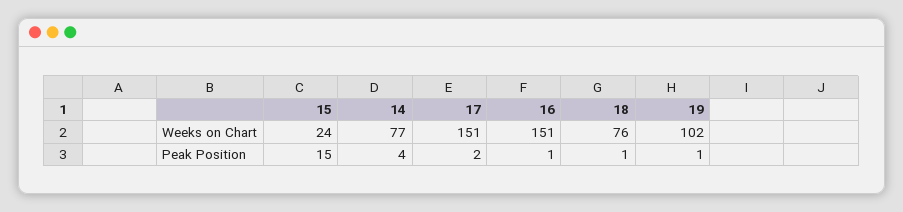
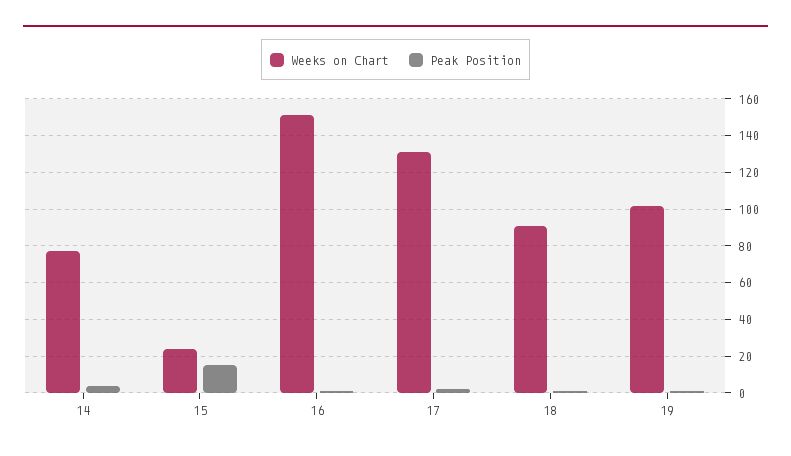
Weeks on Chart, 17: 151 -> 130
Weeks on Chart, 18: 76 -> 90

